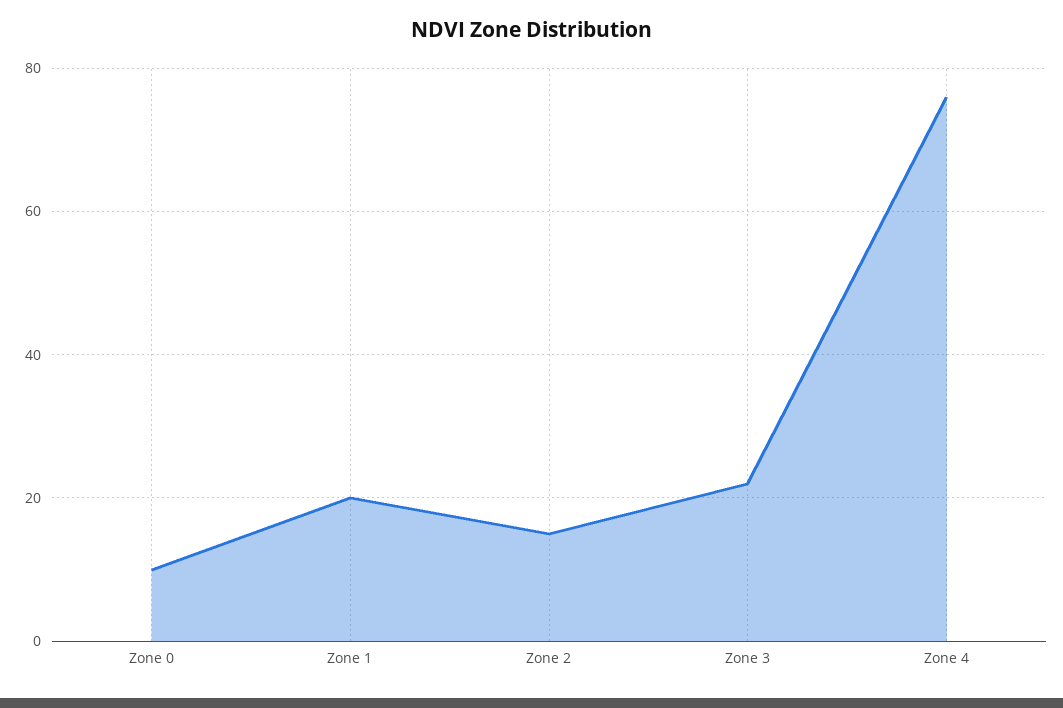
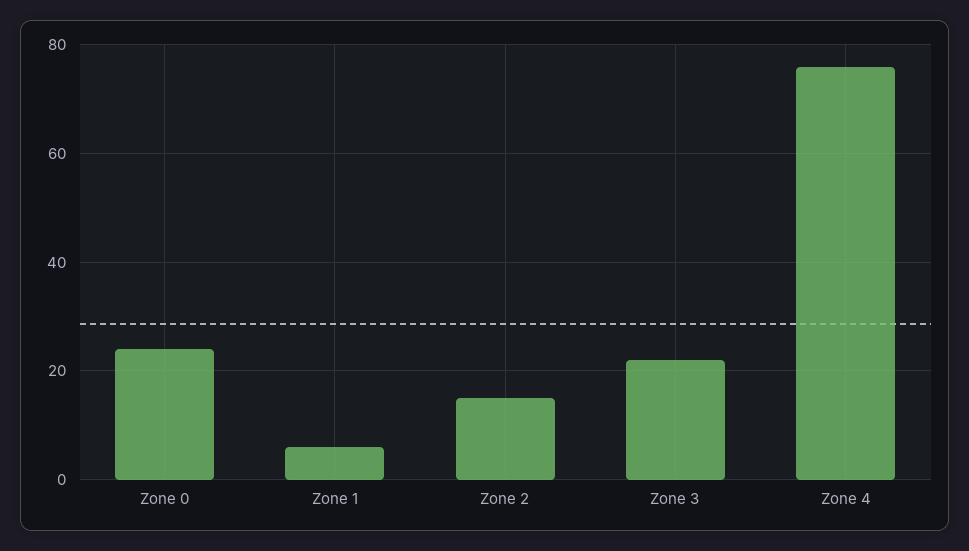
Zone 0: 10 -> 25
Zone 1: 20 -> 5

